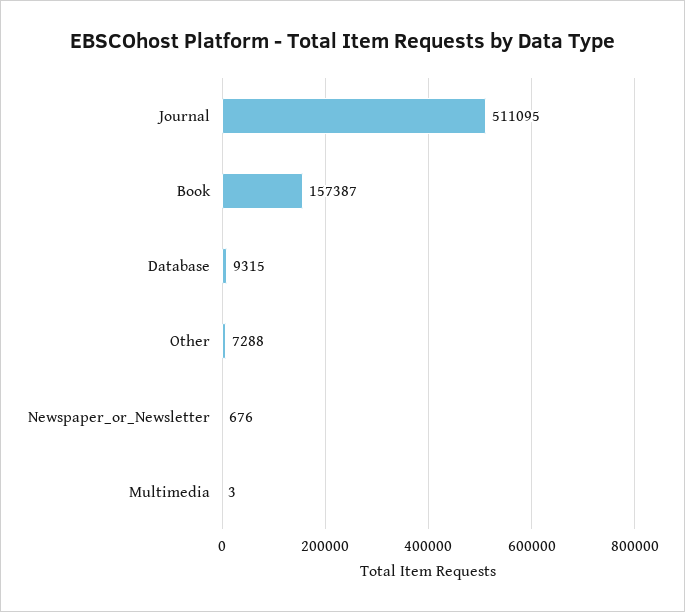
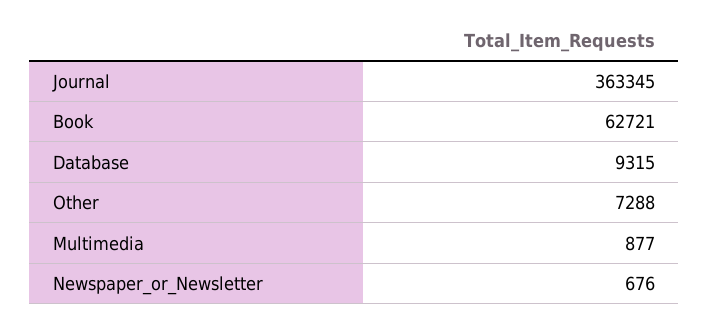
Journal: 511095 -> 363345
Book: 157387 -> 62721
Multimedia: 3 -> 877

